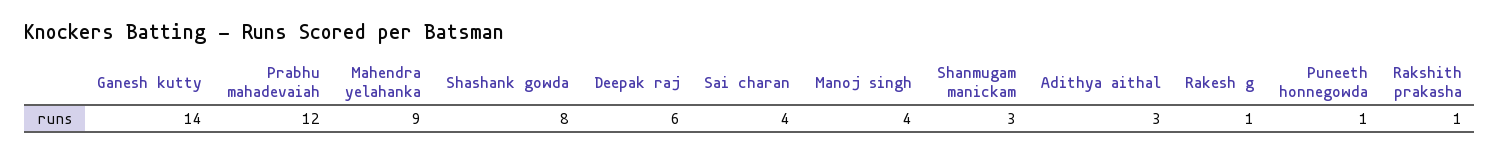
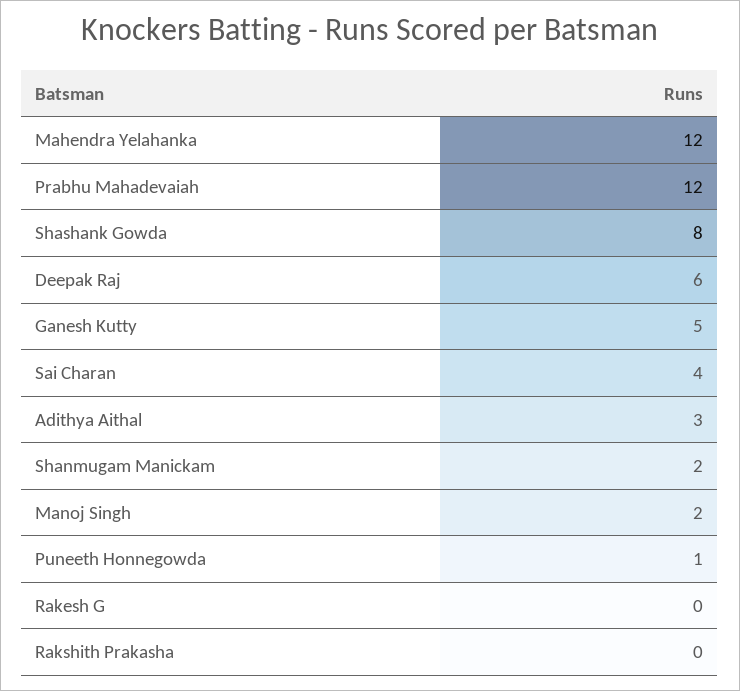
Ganesh kutty: 14 -> 5
Mahendra yelahanka: 9 -> 12
Manoj singh: 4 -> 2
Shanmugam manickam: 3 -> 2
Rakesh g: 1 -> 0
Rakshith prakasha: 1 -> 0

